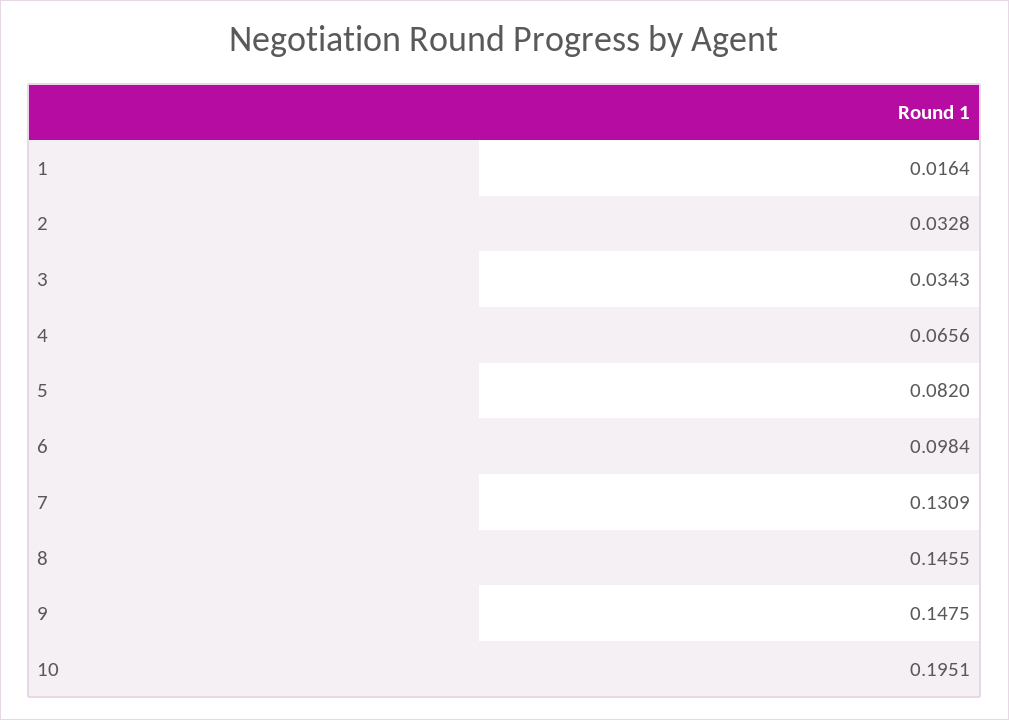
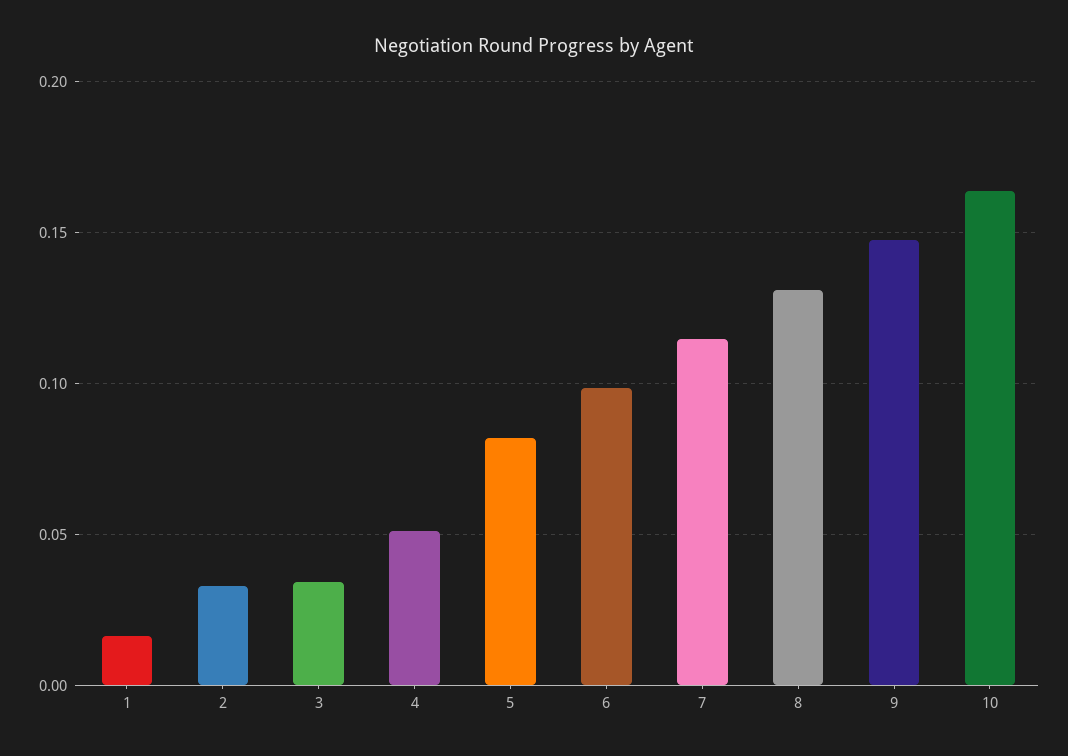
4: 0.0656 -> 0.05
7: 0.1309 -> 0.115
8: 0.1455 -> 0.13
10: 0.1951 -> 0.165

